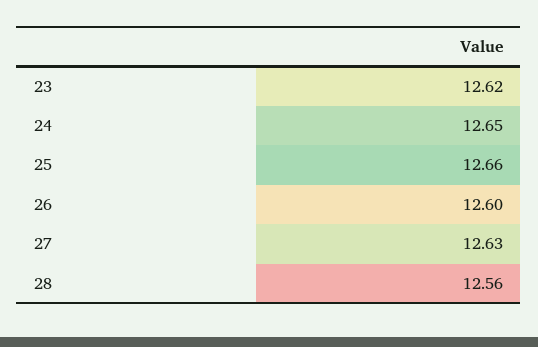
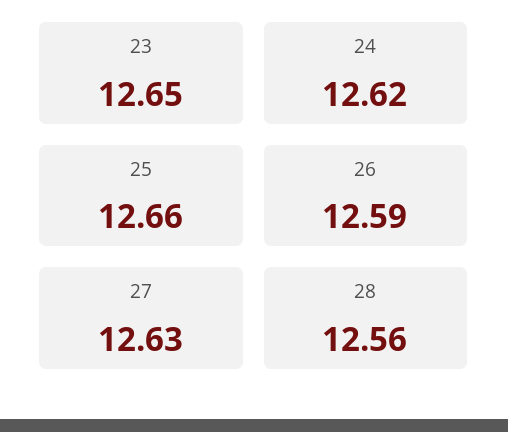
23: 12.62 -> 12.65
24: 12.65 -> 12.62
26: 12.6 -> 12.59

